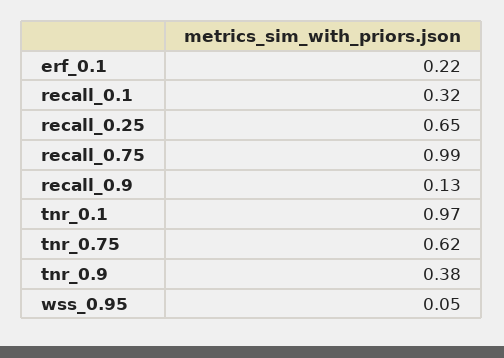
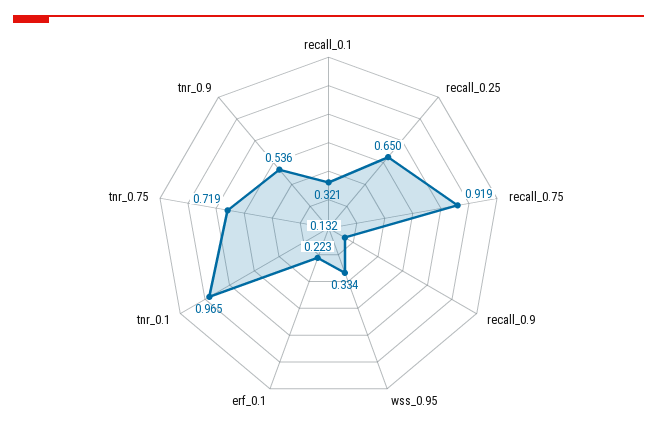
recall_0.75: 0.99 -> 0.919
tnr_0.75: 0.62 -> 0.719
tnr_0.9: 0.38 -> 0.536
wss_0.95: 0.05 -> 0.334

